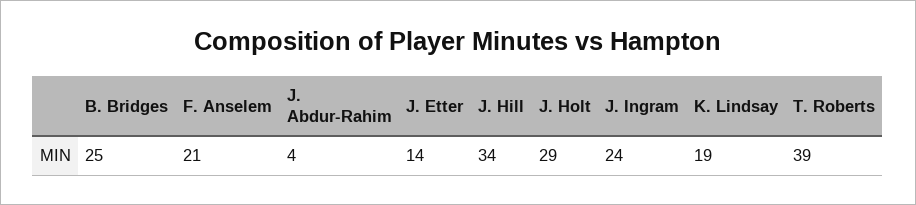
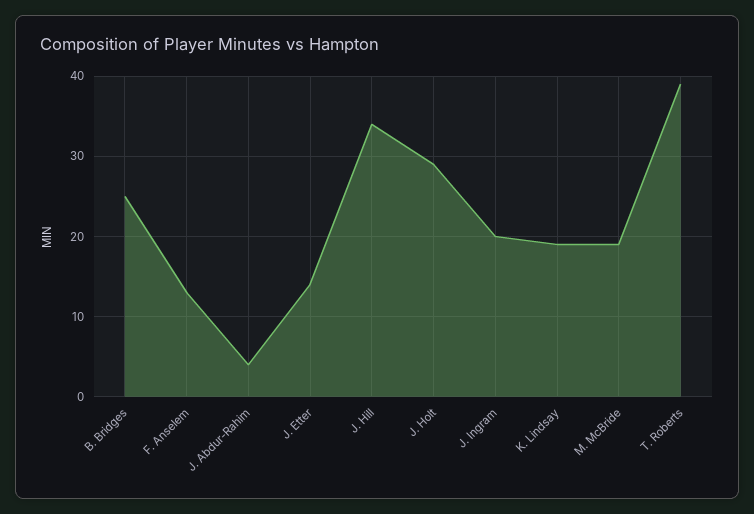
F. Anselem: 21 -> 13
J. Ingram: 24 -> 20
M. McBride: none -> 19

